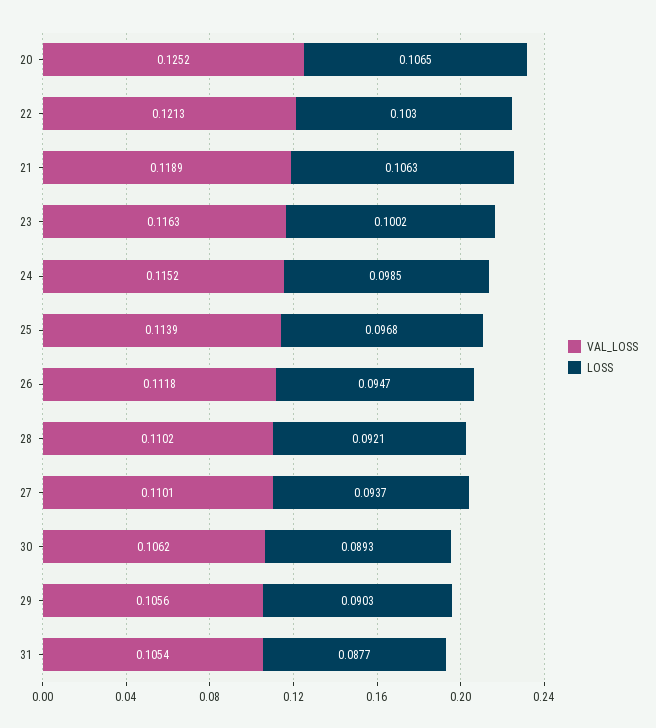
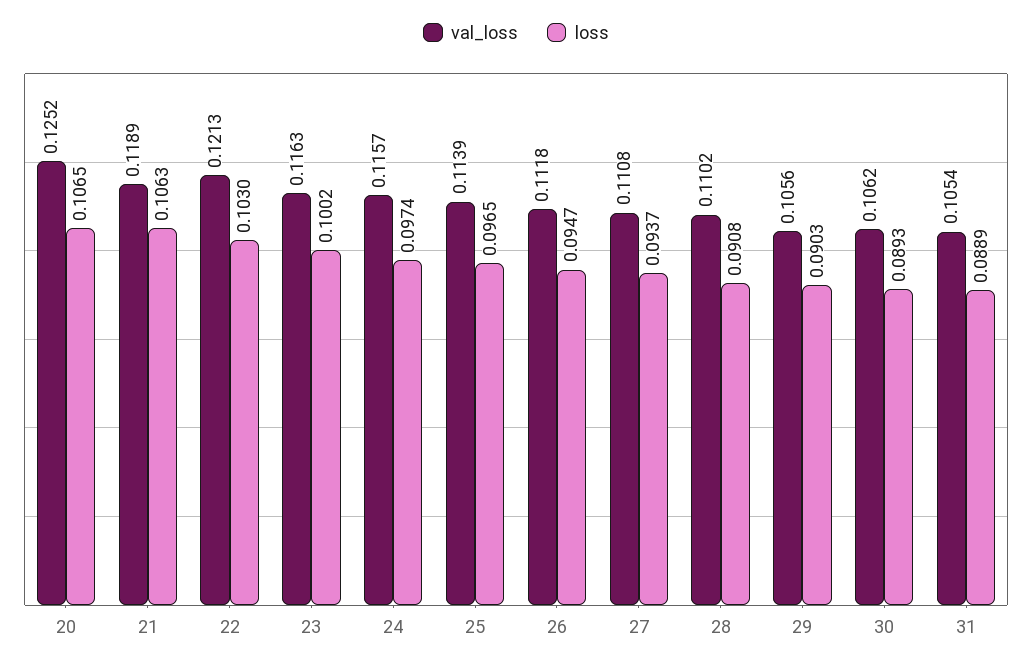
VAL_LOSS, 24: 0.1152 -> 0.1157
LOSS, 24: 0.0985 -> 0.0974
LOSS, 25: 0.0968 -> 0.0965
LOSS, 28: 0.0921 -> 0.0908
VAL_LOSS, 27: 0.1101 -> 0.1108
LOSS, 31: 0.0877 -> 0.0889

